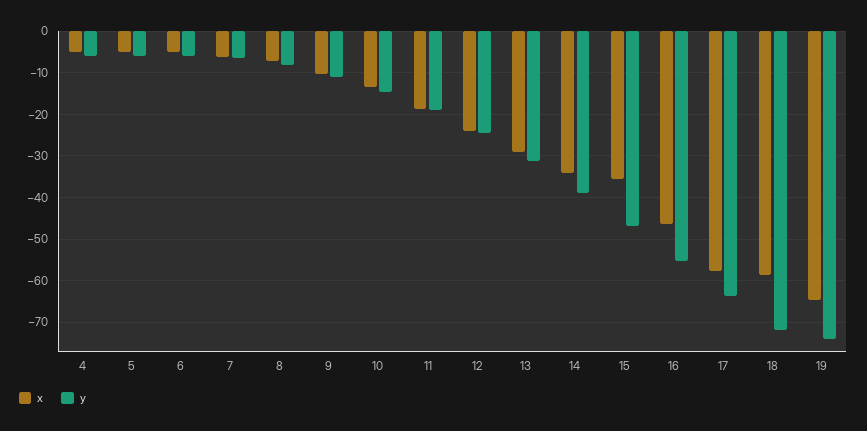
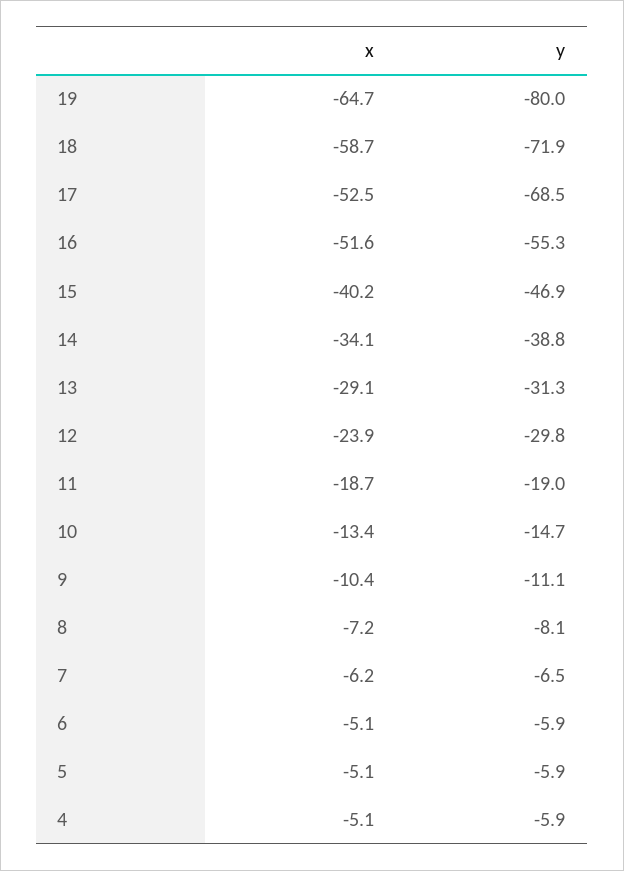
y, 12: -24 -> -29.8
x, 15: -36 -> -40.2
x, 16: -46 -> -51.6
x, 17: -58 -> -52.5
y, 17: -64 -> -68.5
y, 19: -74 -> -80

